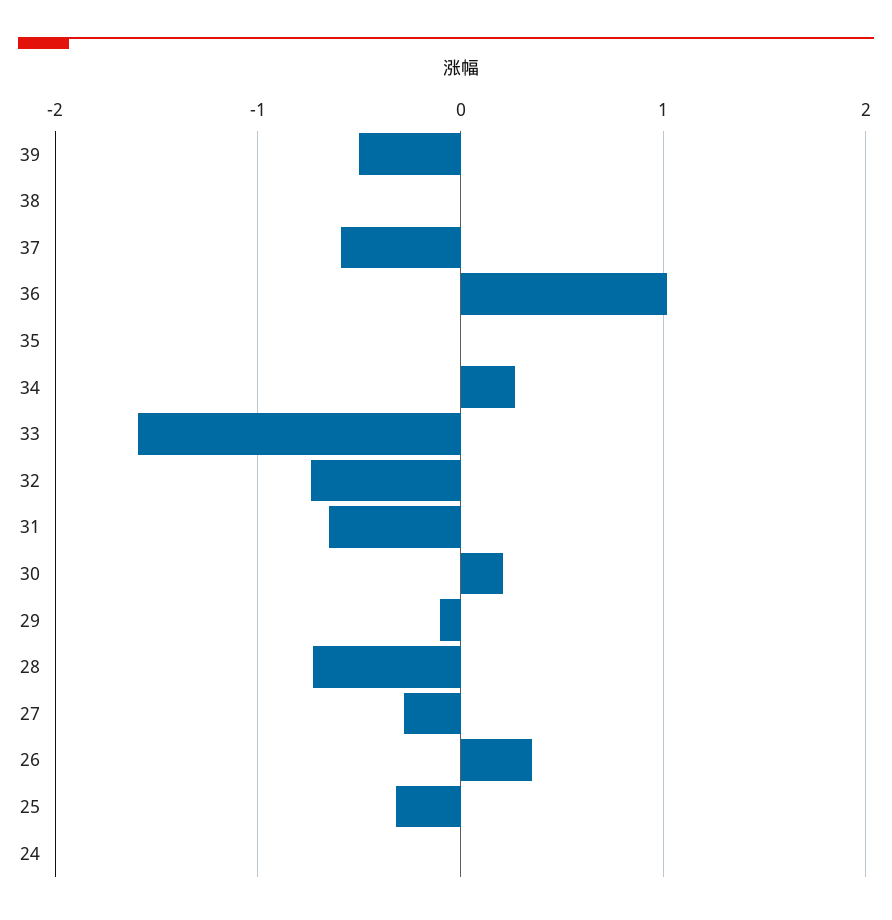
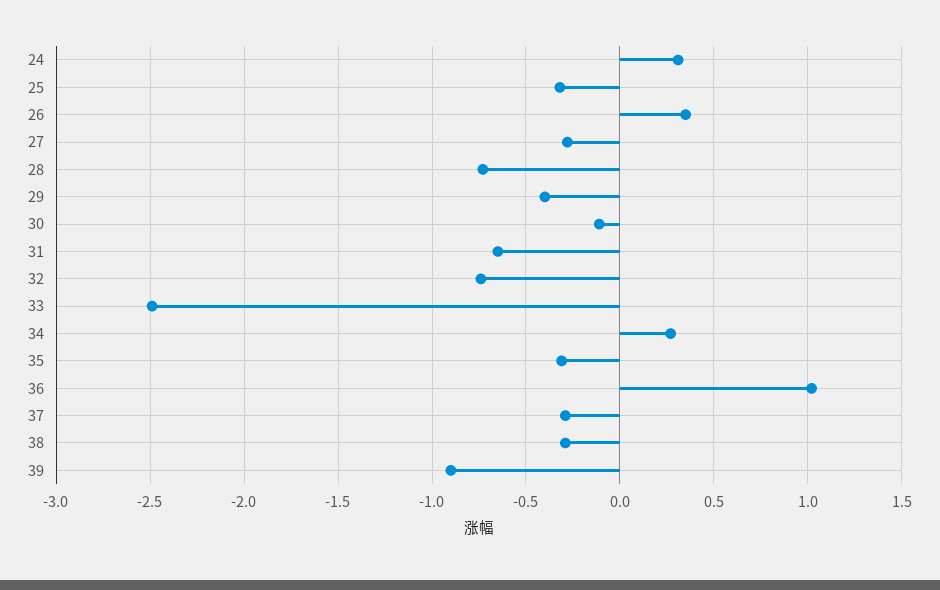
39: -0.5 -> -0.9
38: 0 -> -0.3
37: -0.6 -> -0.3
35: 0 -> -0.3
33: -1.6 -> -2.5
30: 0.2 -> -0.1
29: -0.1 -> -0.4
24: 0 -> 0.3

